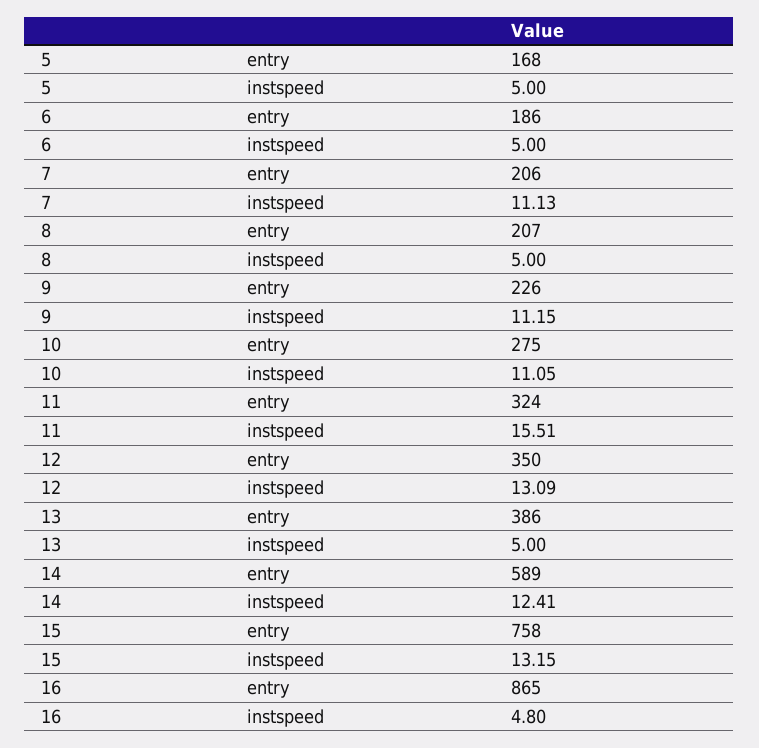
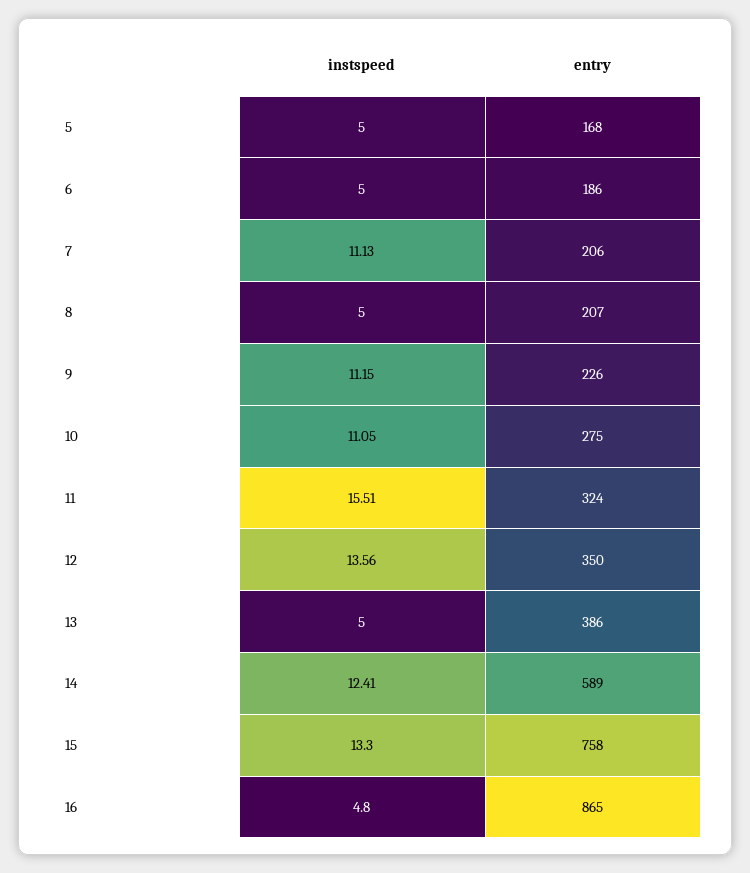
12, instspeed: 13.09 -> 13.56
15, instspeed: 13.15 -> 13.3

